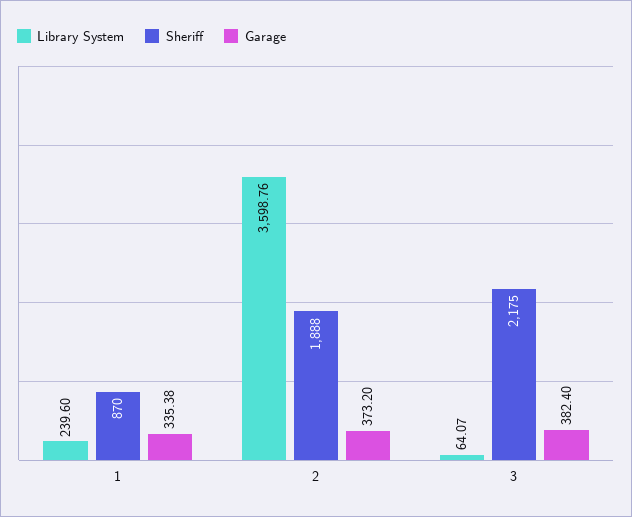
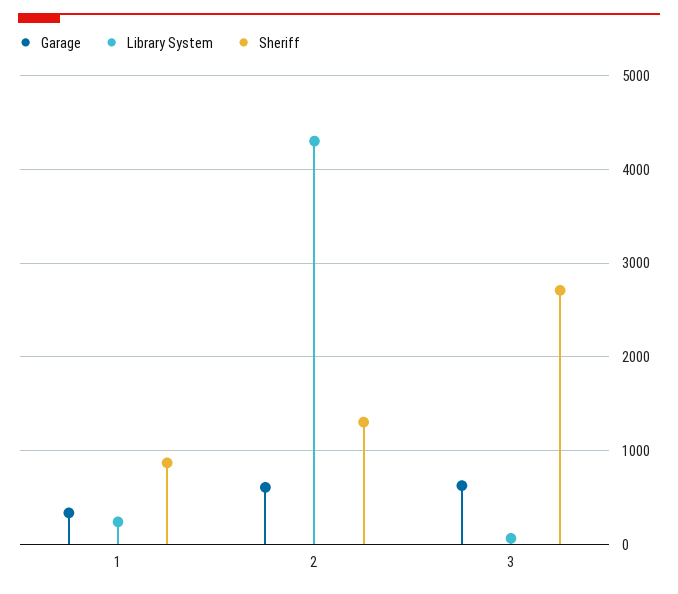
Library System, 2: 3598.76 -> 4300
Sheriff, 2: 1888 -> 1300
Garage, 2: 373.2 -> 600
Sheriff, 3: 2175 -> 2700
Garage, 3: 382.4 -> 600

